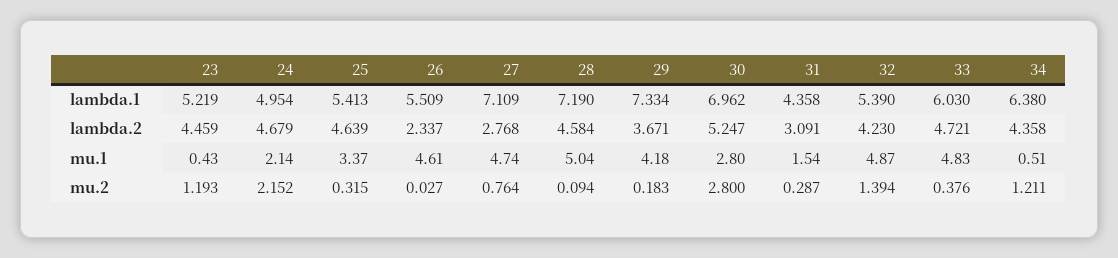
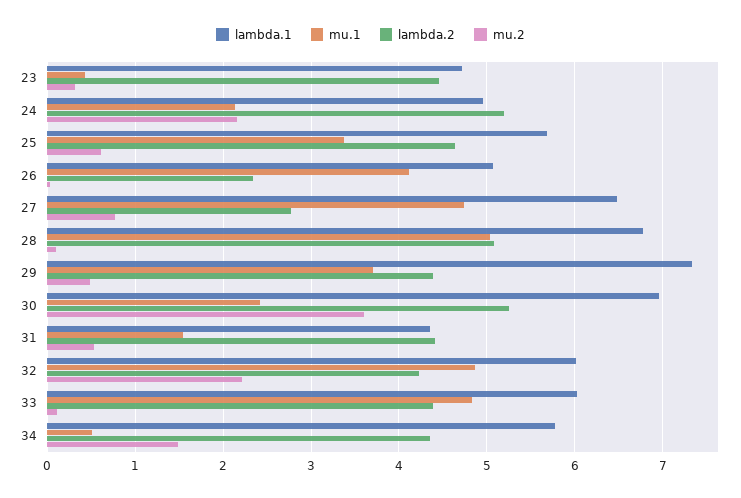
lambda.1, 23: 5.219 -> 4.7
lambda.1, 25: 5.413 -> 5.7
lambda.1, 26: 5.509 -> 5.1
lambda.1, 27: 7.109 -> 6.5
lambda.1, 28: 7.19 -> 6.8
lambda.1, 32: 5.39 -> 6
lambda.1, 34: 6.38 -> 5.8
lambda.2, 24: 4.679 -> 5.2
lambda.2, 28: 4.584 -> 5.1
lambda.2, 29: 3.671 -> 4.4
lambda.2, 31: 3.091 -> 4.4
lambda.2, 33: 4.721 -> 4.4
mu.1, 26: 4.61 -> 4.1
mu.1, 29: 4.18 -> 3.7
mu.1, 30: 2.8 -> 2.4
mu.2, 23: 1.193 -> 0.3
mu.2, 25: 0.315 -> 0.6
mu.2, 29: 0.183 -> 0.5
mu.2, 30: 2.8 -> 3.6
mu.2, 31: 0.287 -> 0.5
mu.2, 32: 1.394 -> 2.2
mu.2, 33: 0.376 -> 0.1
mu.2, 34: 1.211 -> 1.5

